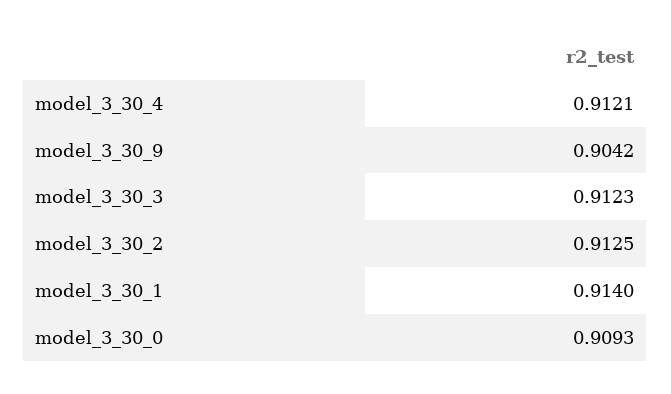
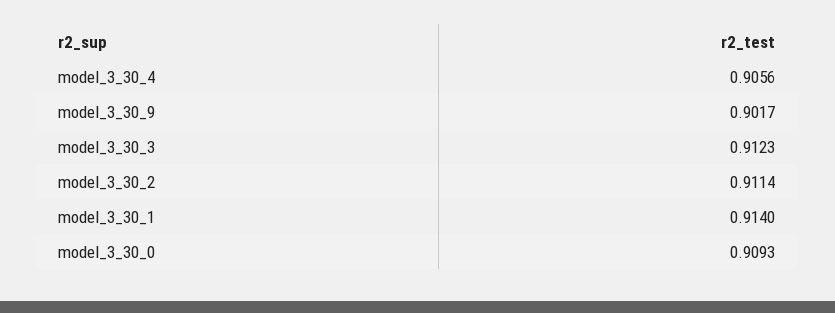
model_3_30_4: 0.9121 -> 0.9056
model_3_30_9: 0.9042 -> 0.9017
model_3_30_2: 0.9125 -> 0.9114

